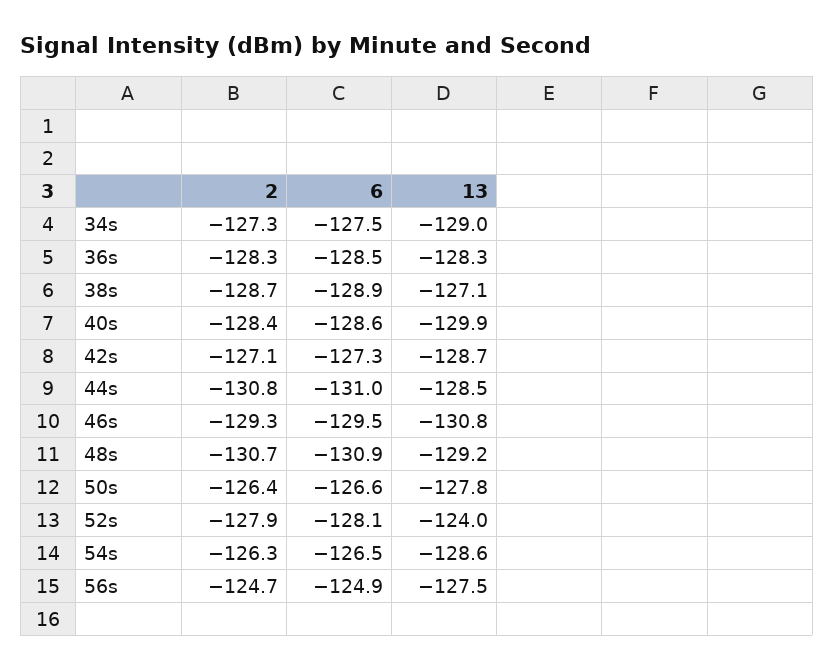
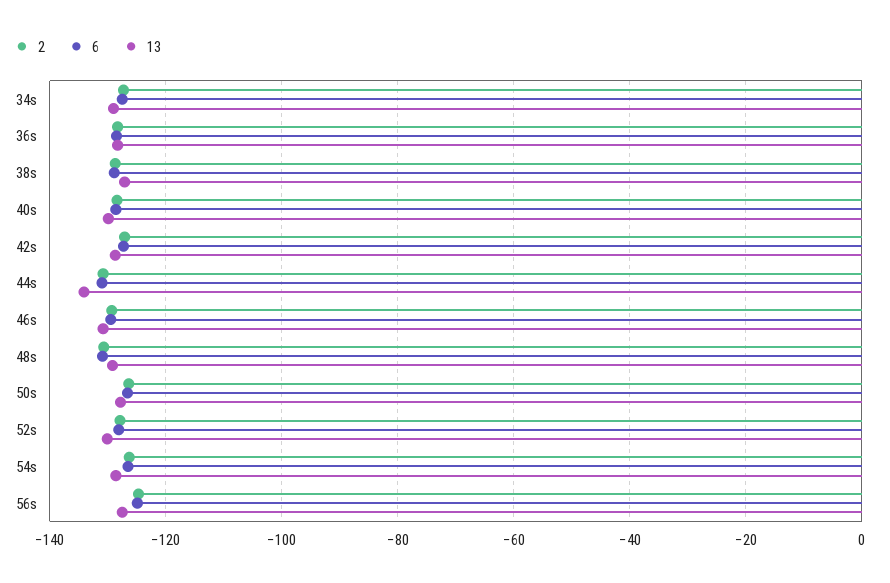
13, 44s: -128.5 -> -134
13, 52s: -124 -> -130

